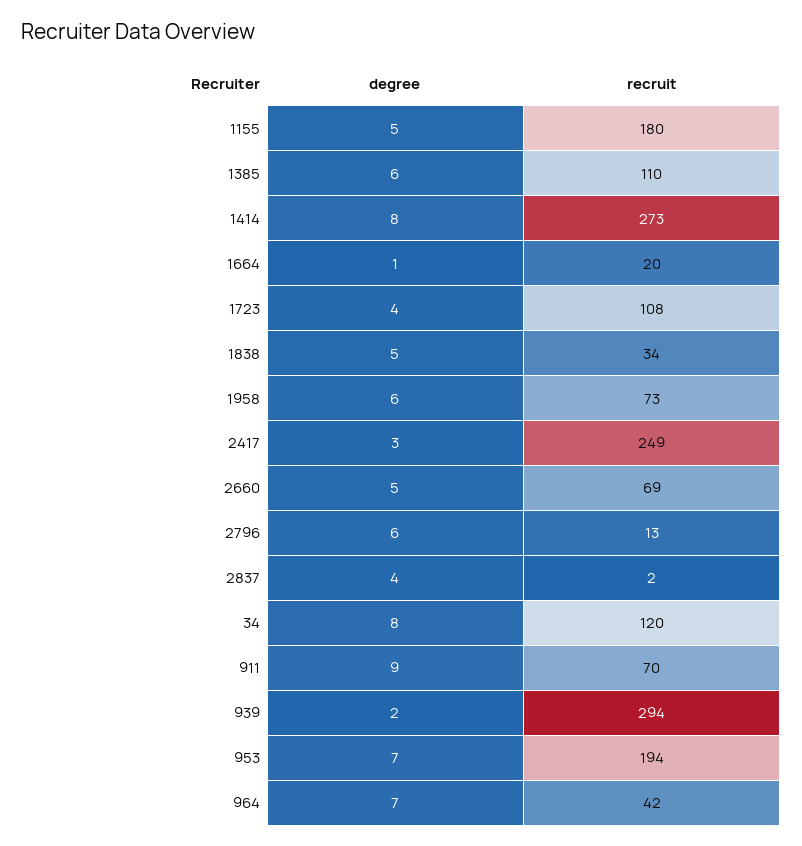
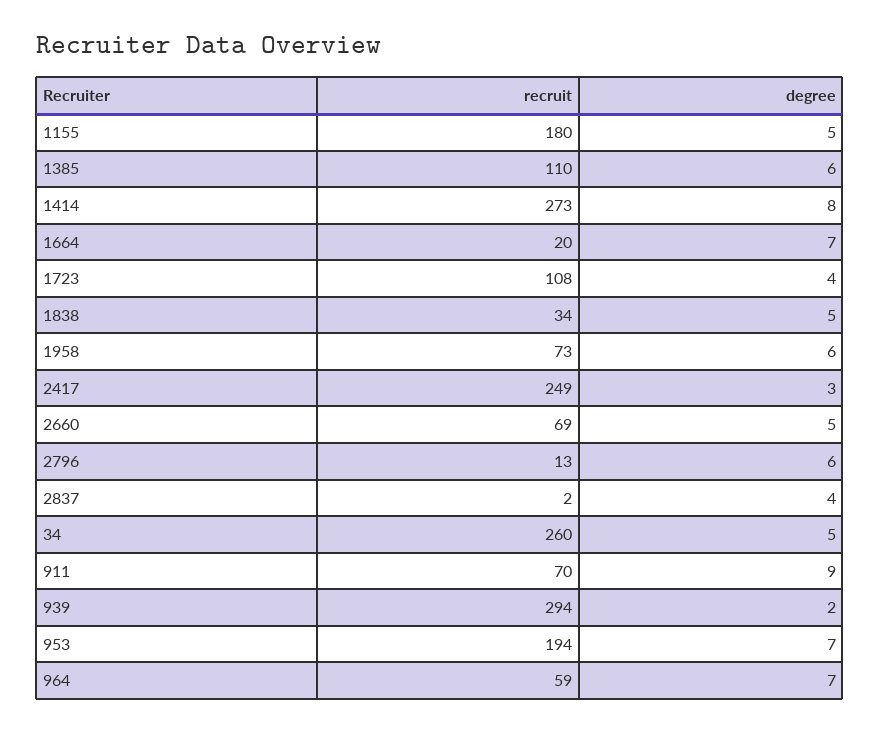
degree, 1664: 1 -> 7
degree, 34: 8 -> 5
recruit, 34: 120 -> 260
recruit, 964: 42 -> 59

